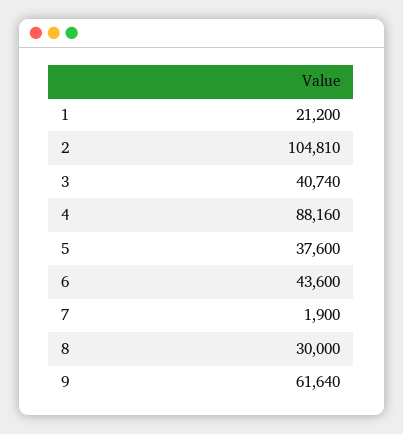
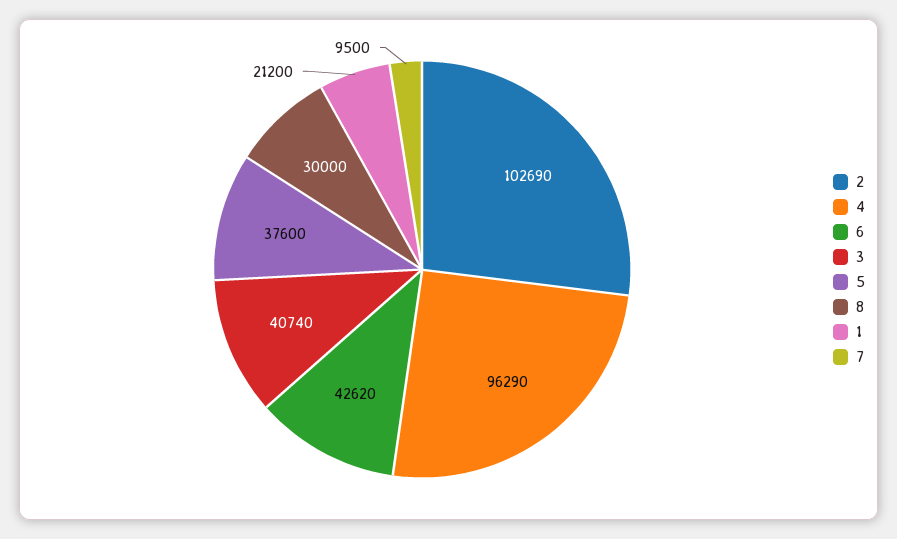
2: 104810 -> 102690
4: 88160 -> 96290
6: 43600 -> 42620
7: 1900 -> 9500
9: 61640 -> none

